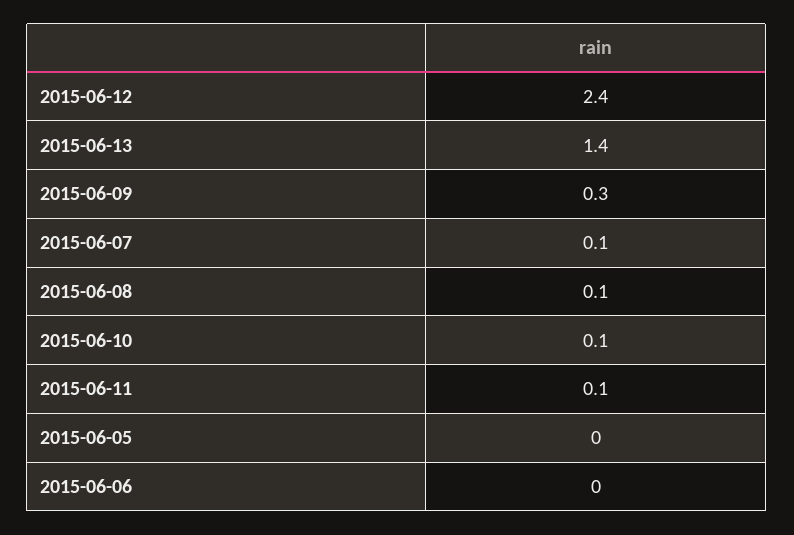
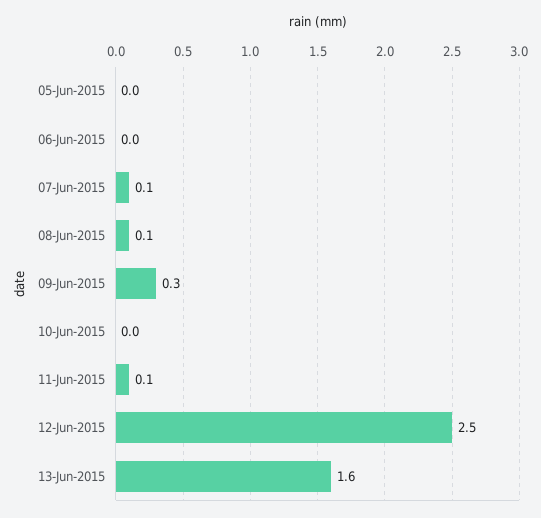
2015-06-12: 2.4 -> 2.5
2015-06-13: 1.4 -> 1.6
2015-06-10: 0.1 -> 0

